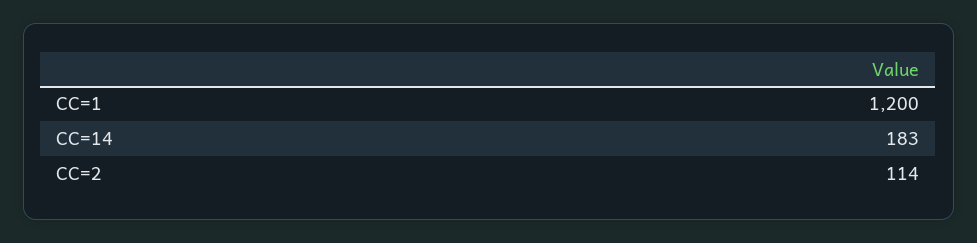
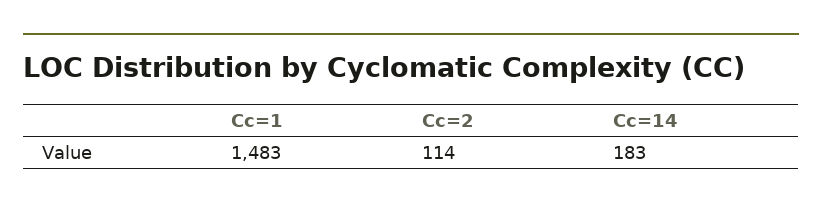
CC=1: 1200 -> 1483

